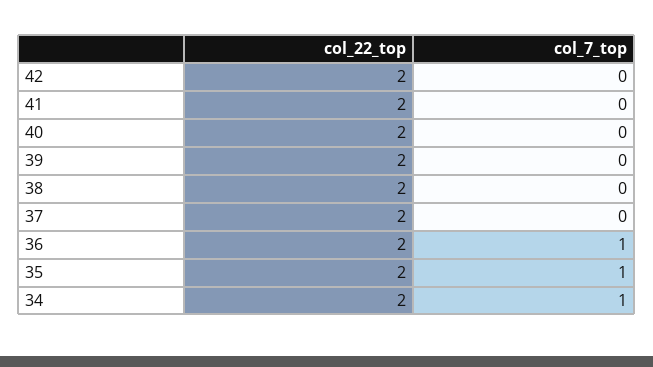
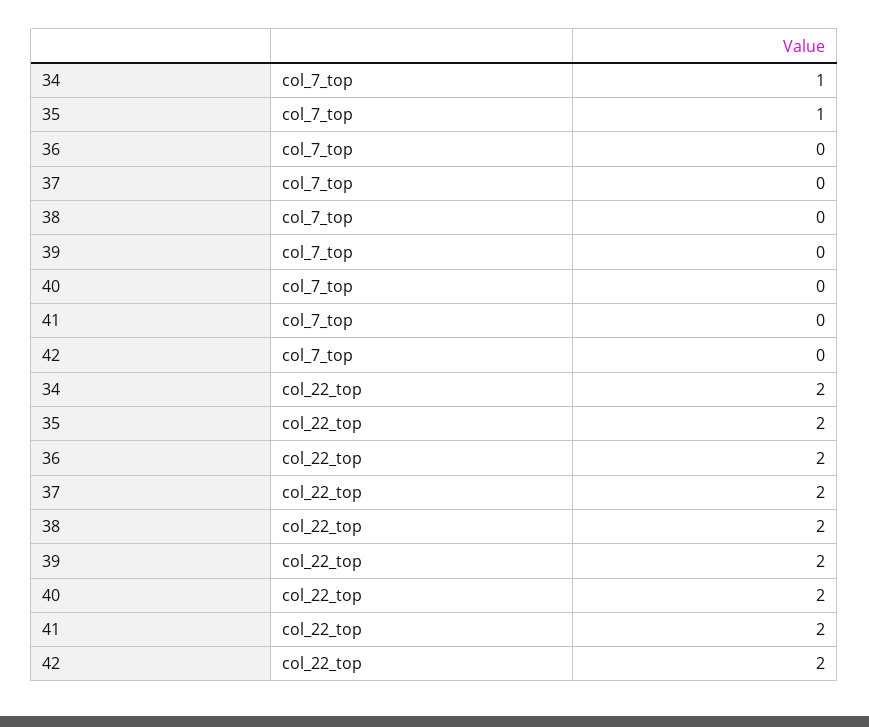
col_7_top, 36: 1 -> 0

